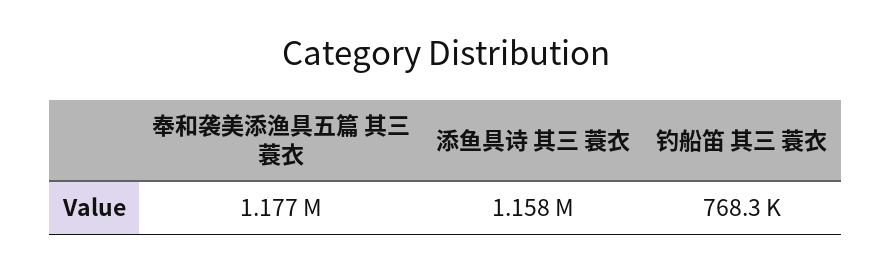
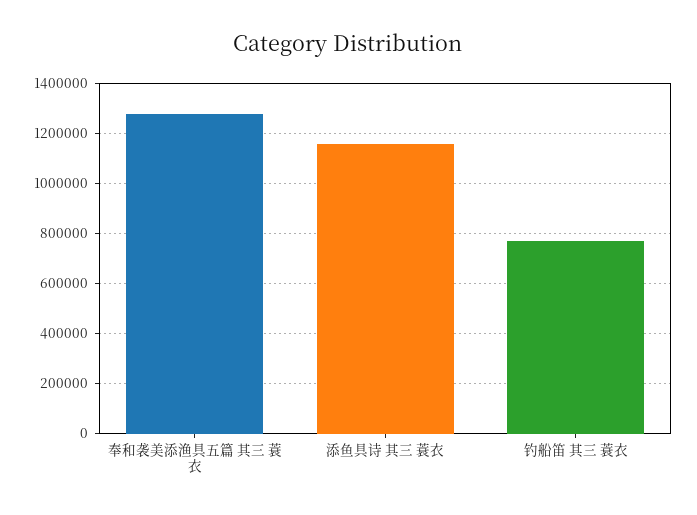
奉和袭美添渔具五篇 其三 蓑衣: 1177000 -> 1275000

